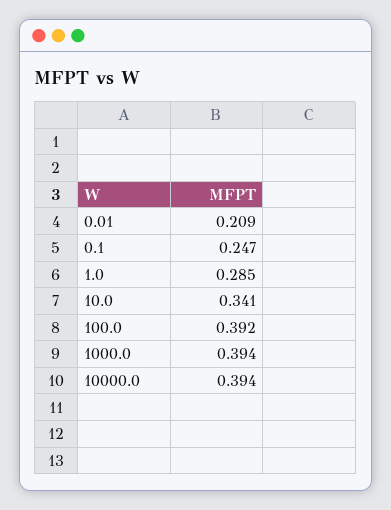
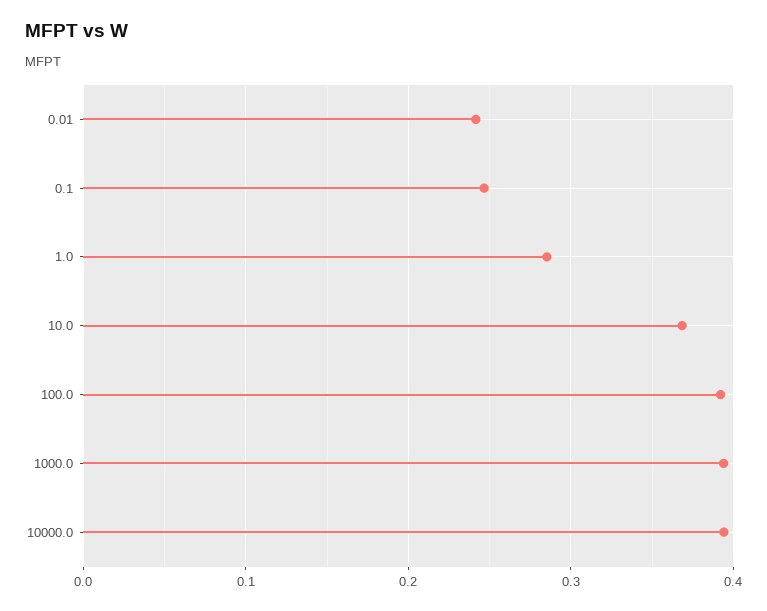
0.01: 0.209 -> 0.24
10.0: 0.341 -> 0.37

